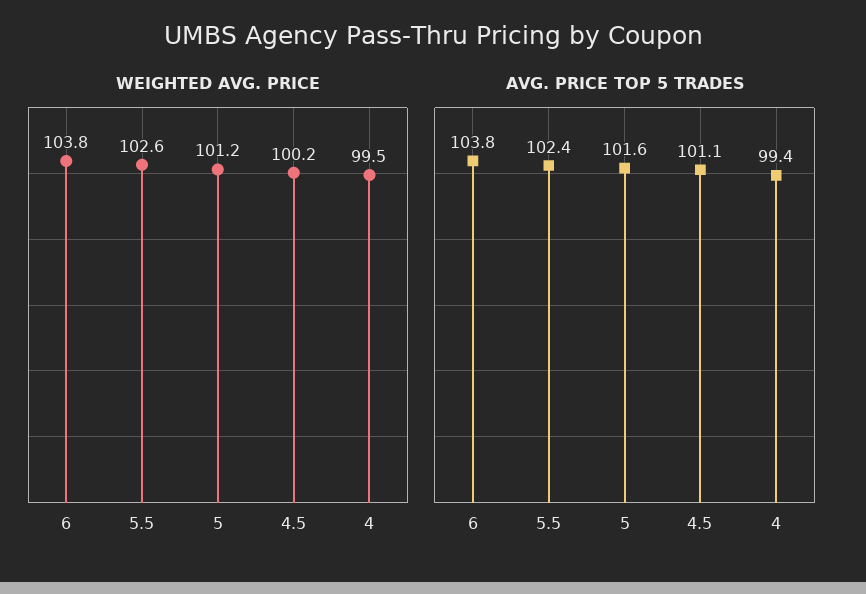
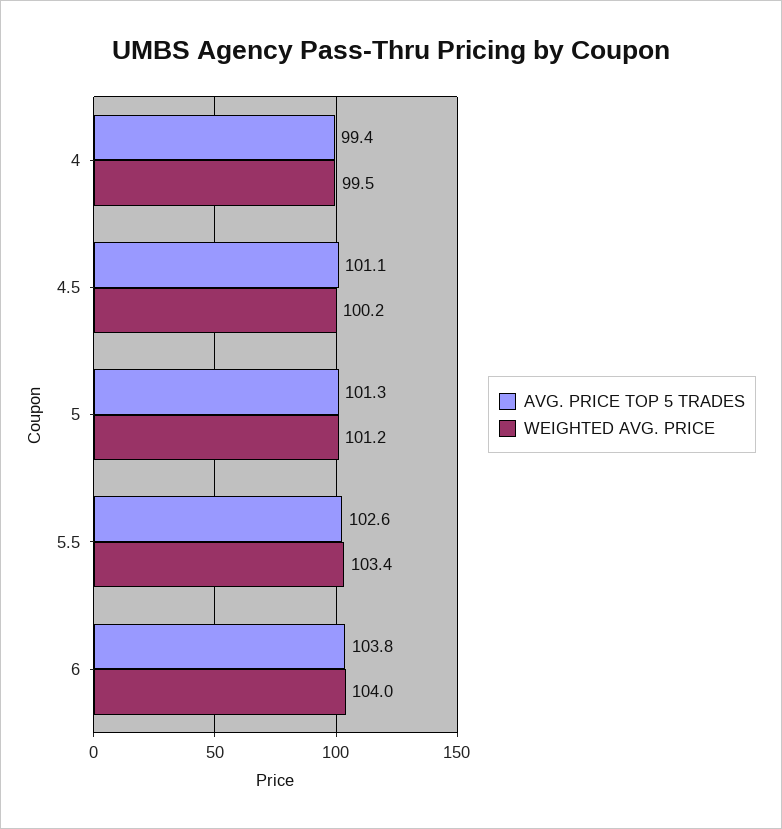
WEIGHTED AVG. PRICE, 6: 103.8 -> 104
WEIGHTED AVG. PRICE, 5.5: 102.6 -> 103.4
AVG. PRICE TOP 5 TRADES, 5.5: 102.4 -> 102.6
AVG. PRICE TOP 5 TRADES, 5: 101.6 -> 101.3

